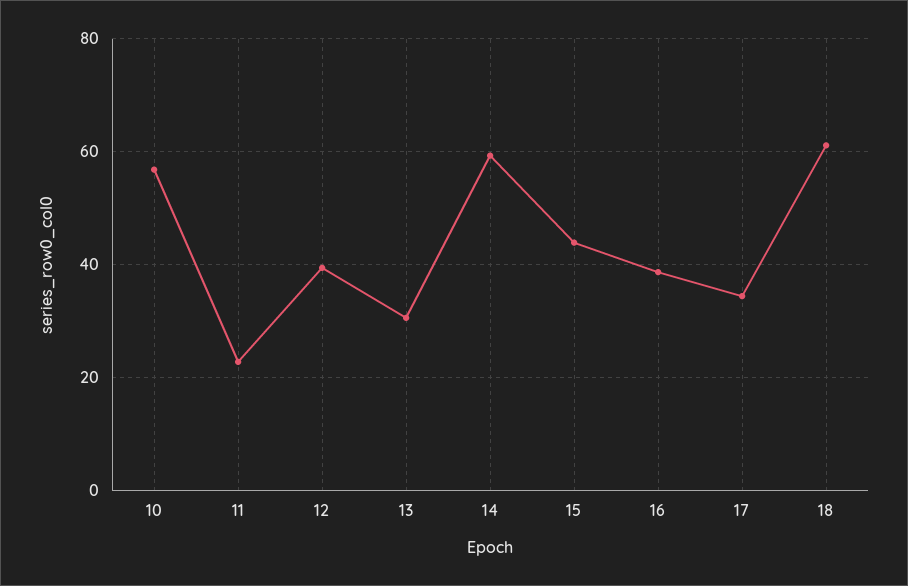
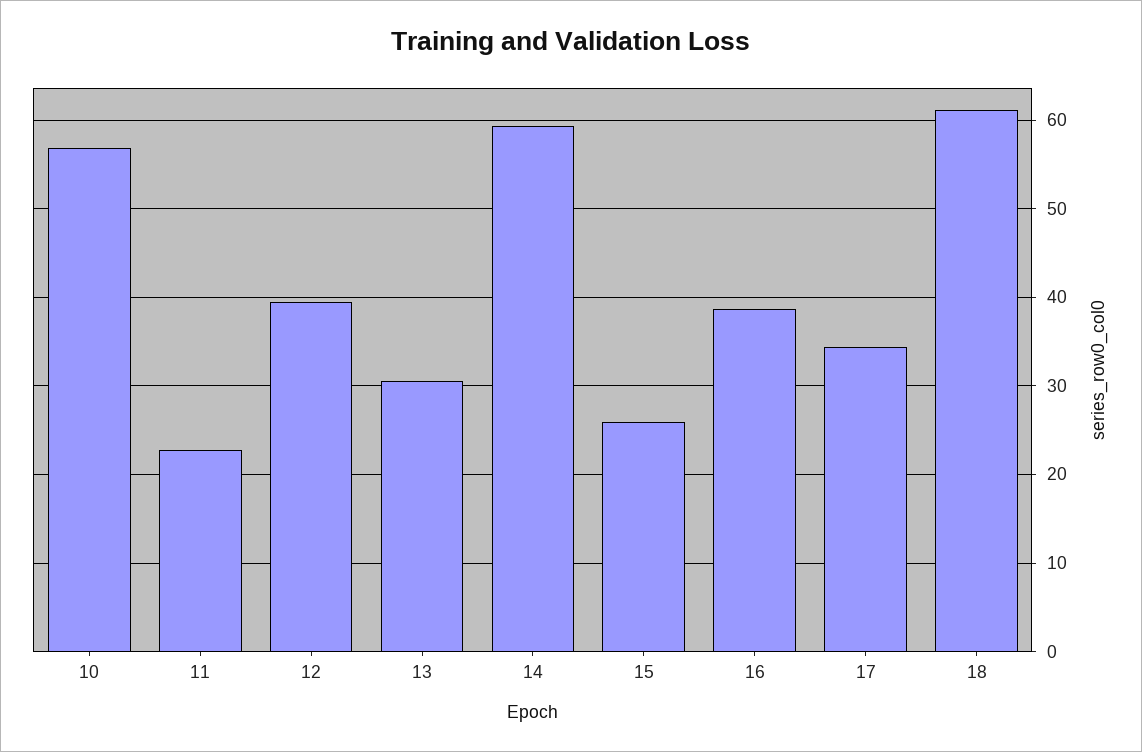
15: 44 -> 26

